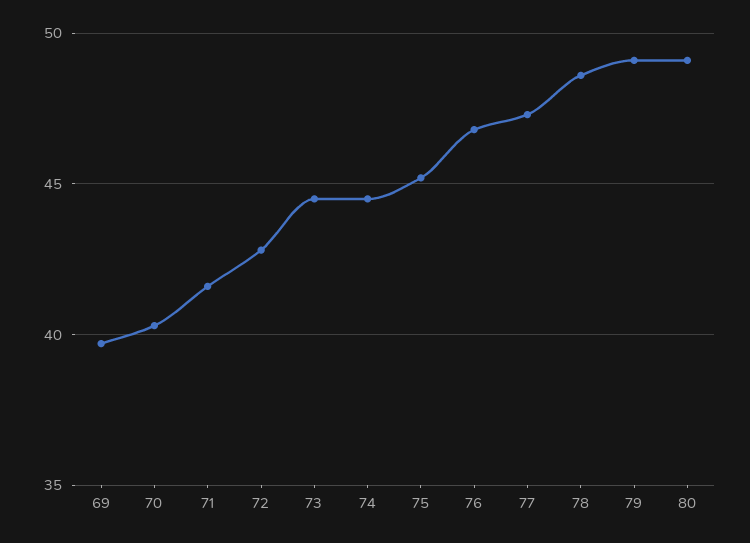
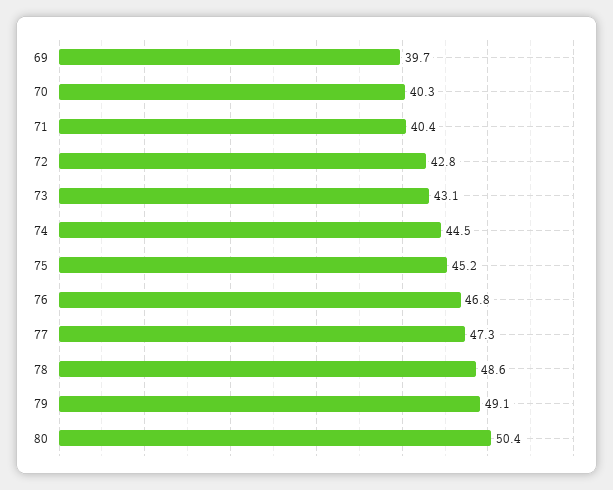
71: 41.5 -> 40.4
73: 44.5 -> 43.1
80: 49 -> 50.4

